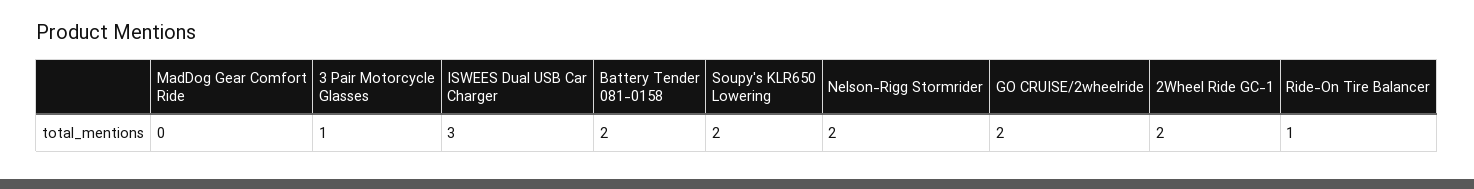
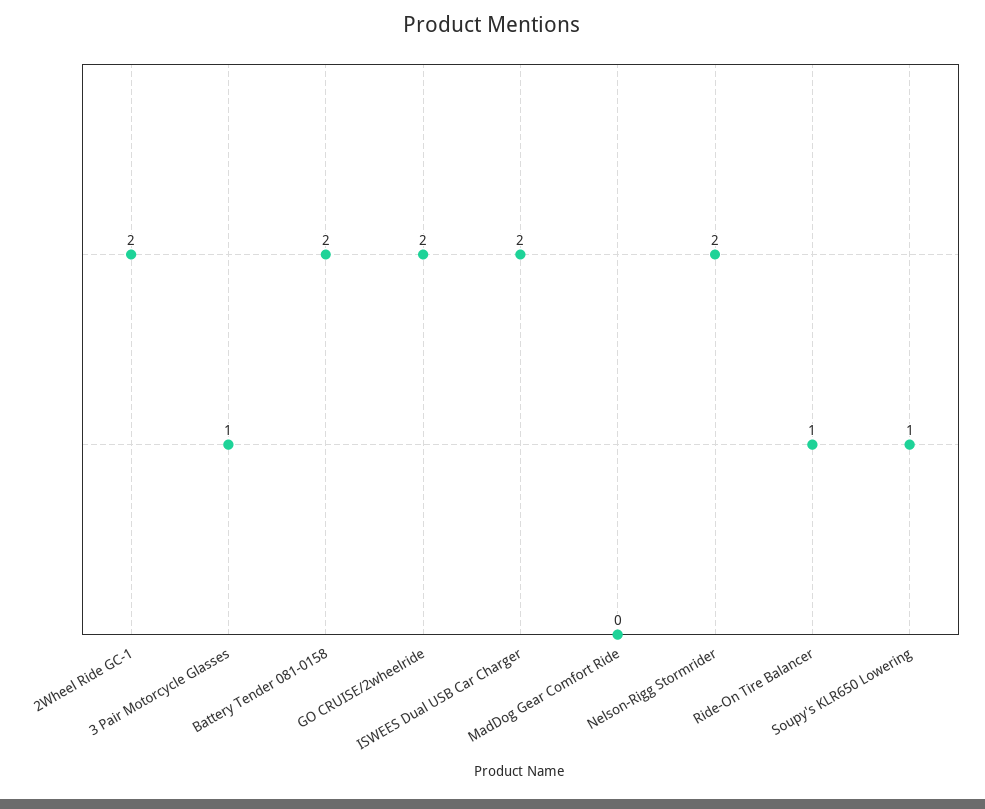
ISWEES Dual USB Car Charger: 3 -> 2
Soupy's KLR650 Lowering: 2 -> 1

